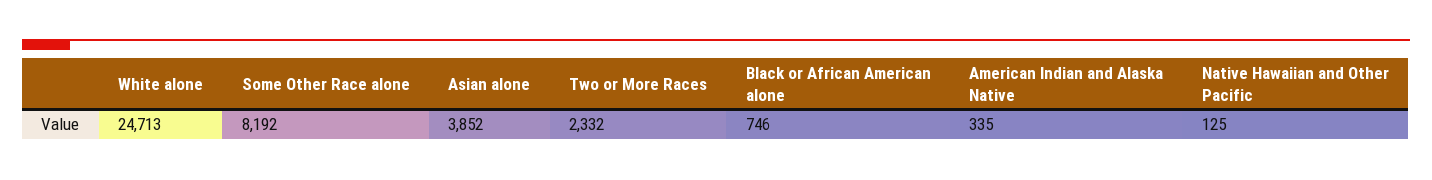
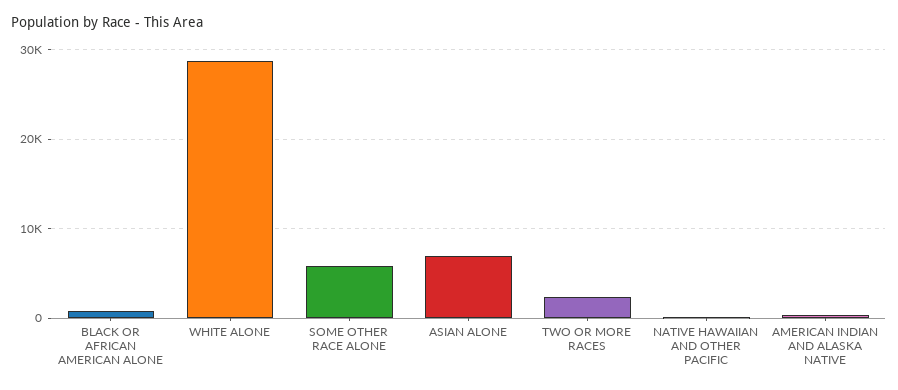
White alone: 24713 -> 29000
Some Other Race alone: 8192 -> 6000
Asian alone: 3852 -> 7000

